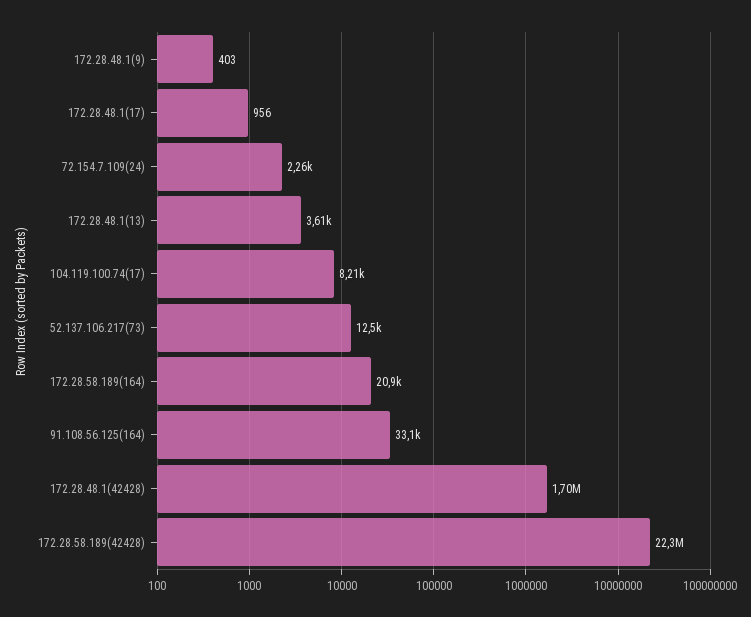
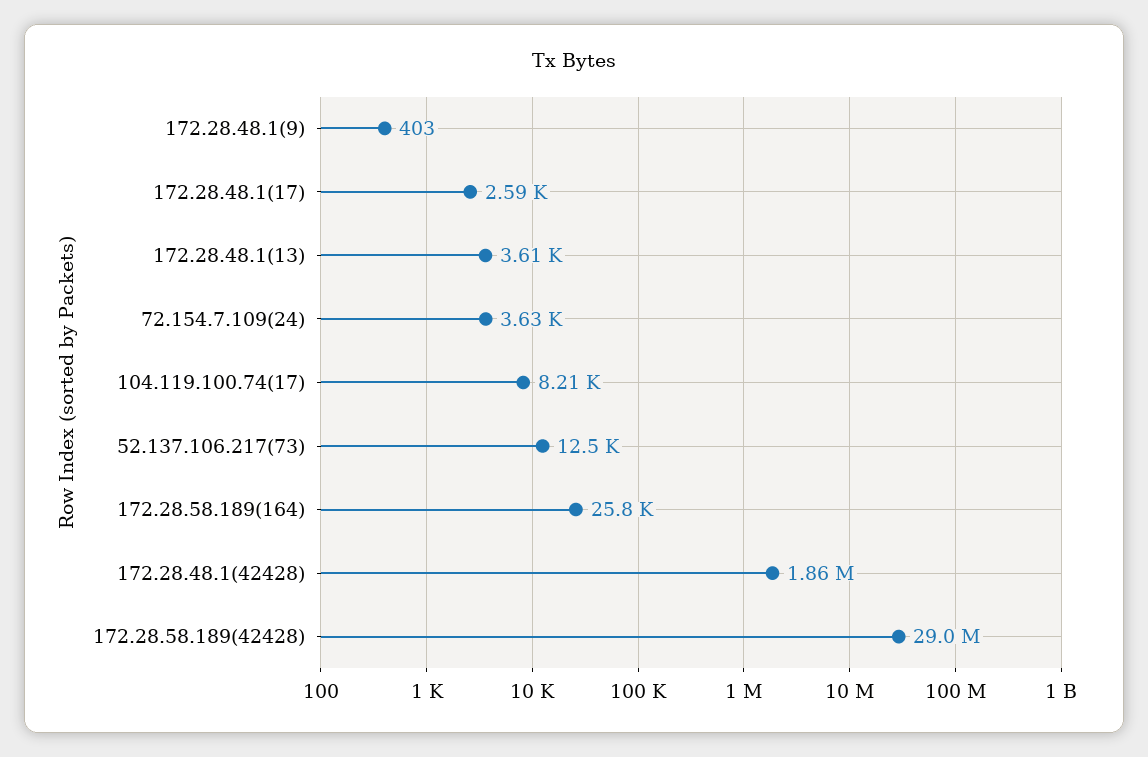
172.28.48.1(17): 956 -> 2590
72.154.7.109(24): 2260 -> 3630
172.28.58.189(164): 20900 -> 25800
91.108.56.125(164): 33100 -> none
172.28.48.1(42428): 1700000 -> 1860000
172.28.58.189(42428): 22300000 -> 29000000

